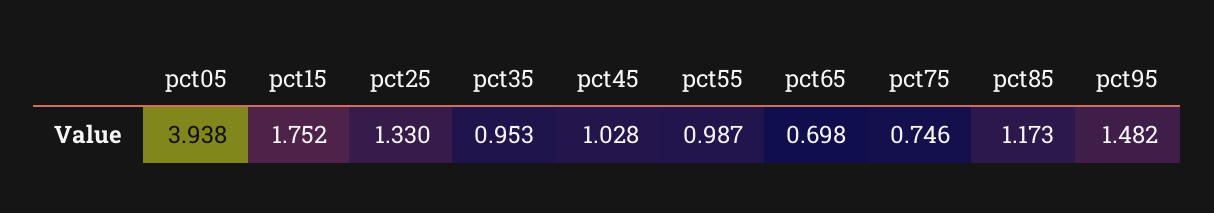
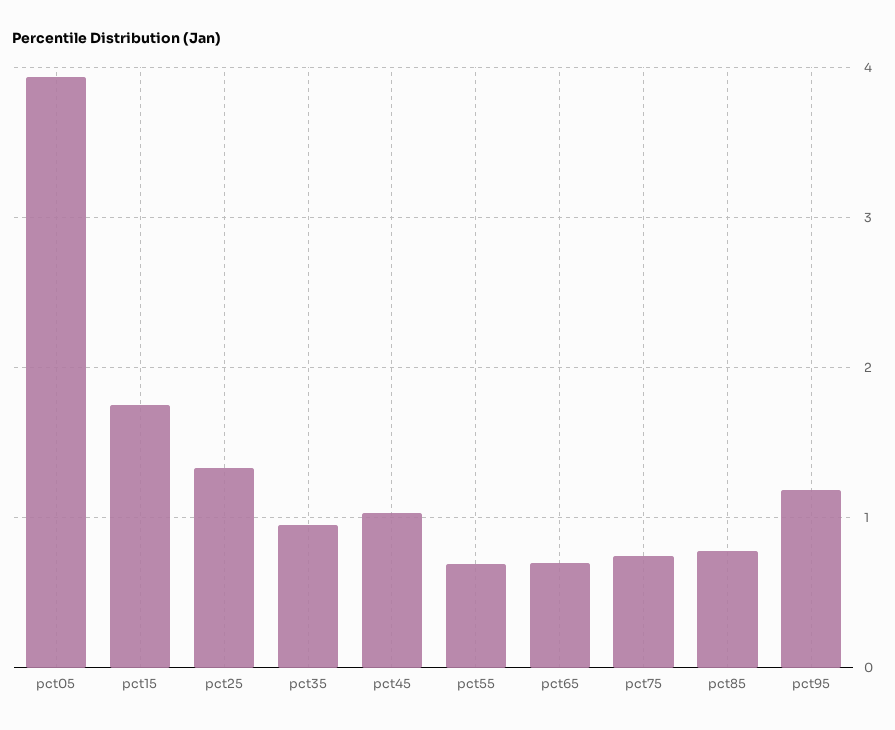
pct55: 0.987 -> 0.7
pct85: 1.173 -> 0.8
pct95: 1.482 -> 1.2

